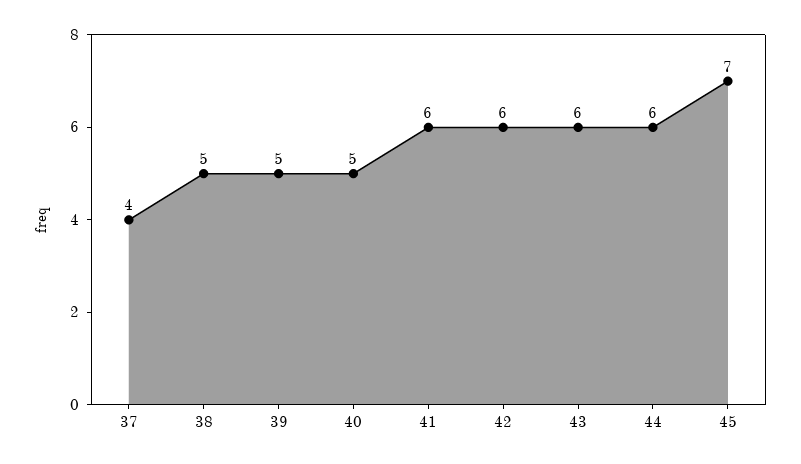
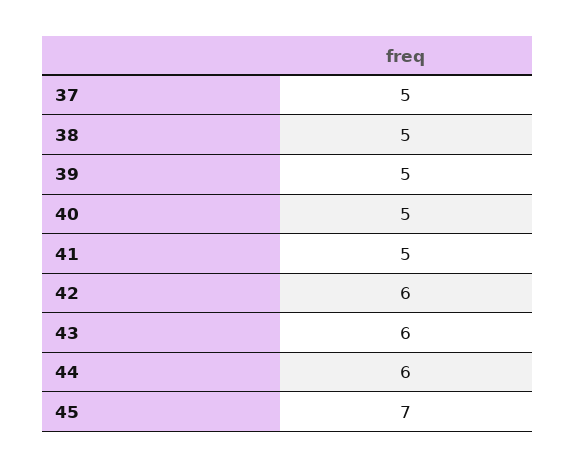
37: 4 -> 5
41: 6 -> 5

